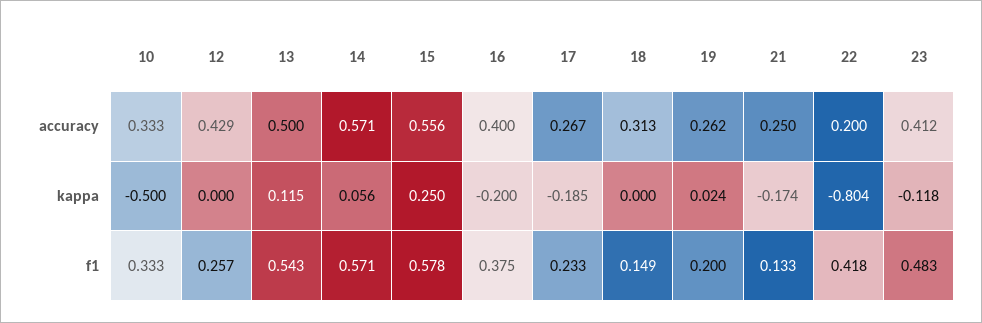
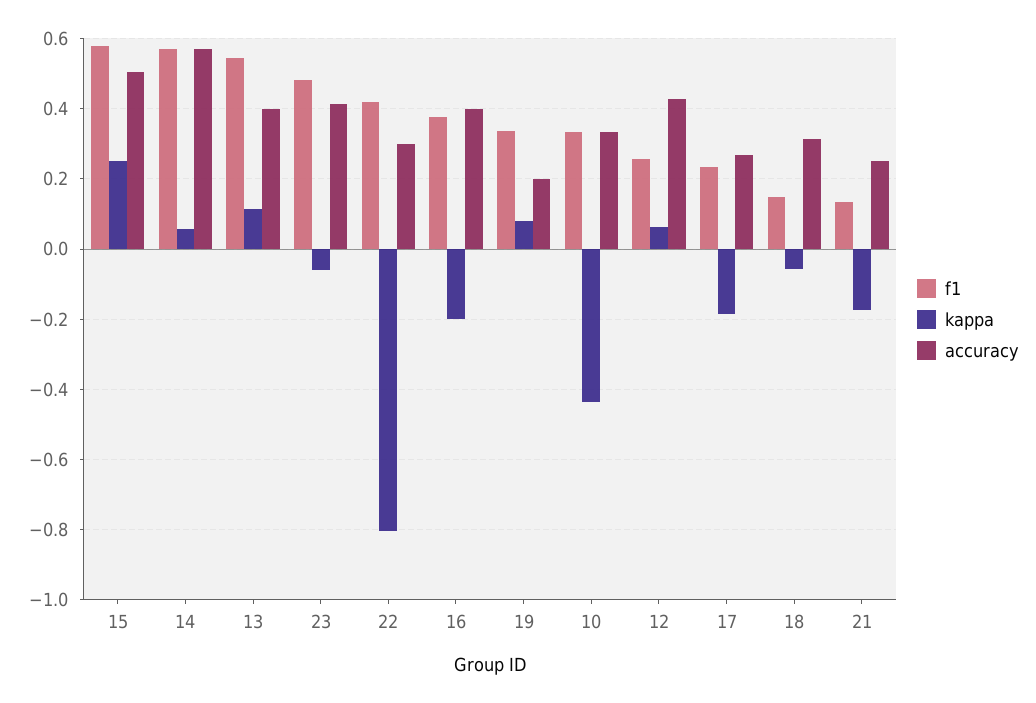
accuracy, 13: 0.5 -> 0.4
accuracy, 15: 0.556 -> 0.5
accuracy, 19: 0.262 -> 0.2
accuracy, 22: 0.2 -> 0.3
kappa, 10: -0.5 -> -0.44
kappa, 12: 0 -> 0.06
kappa, 18: 0 -> -0.06
kappa, 19: 0.024 -> 0.08
kappa, 23: -0.118 -> -0.06
f1, 19: 0.2 -> 0.34

